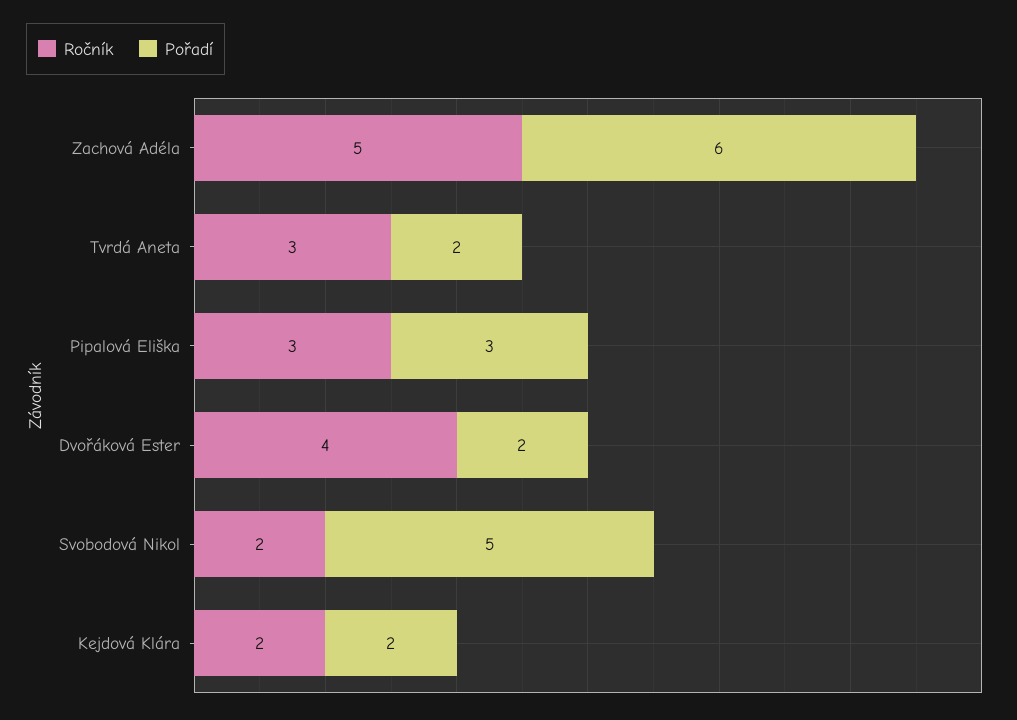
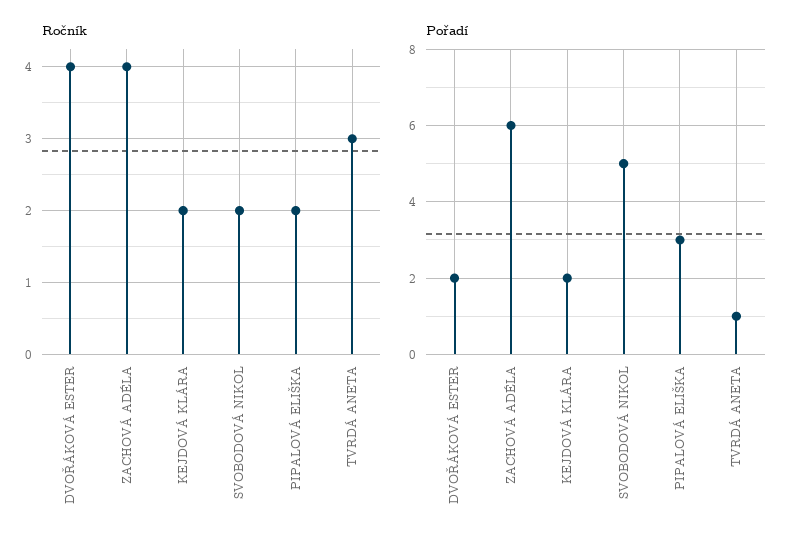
Ročník, Zachová Adéla: 5 -> 4
Pořadí, Tvrdá Aneta: 2 -> 1
Ročník, Pipalová Eliška: 3 -> 2

